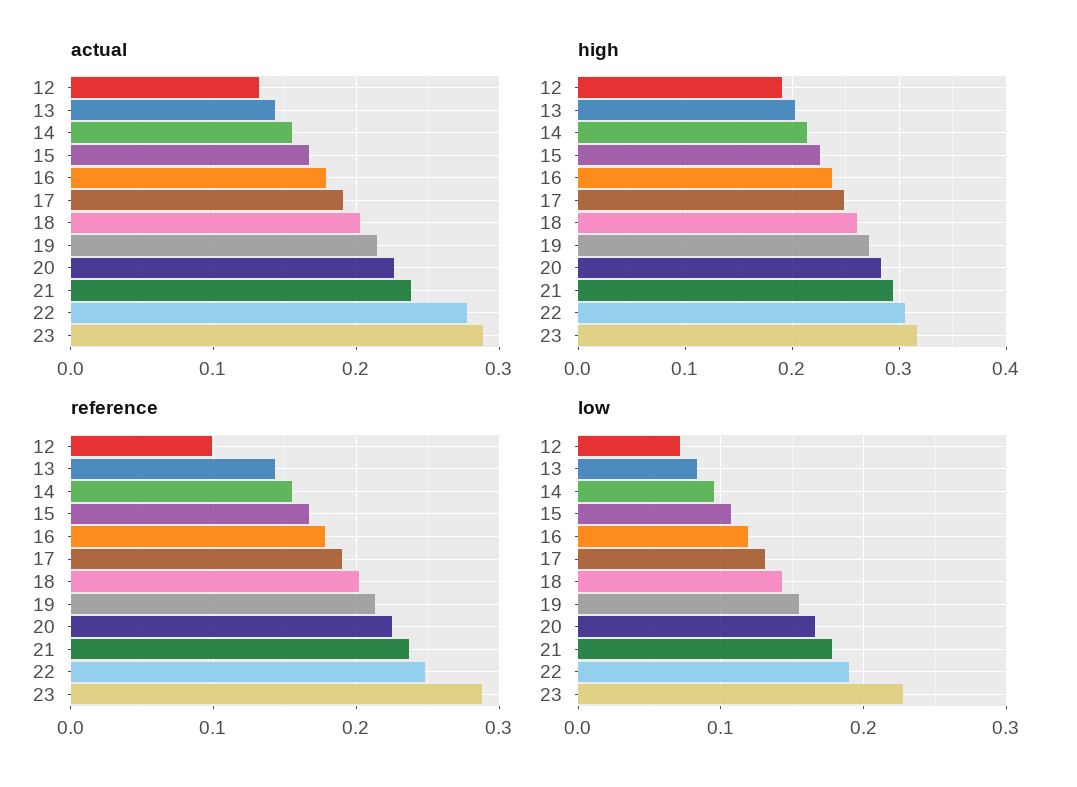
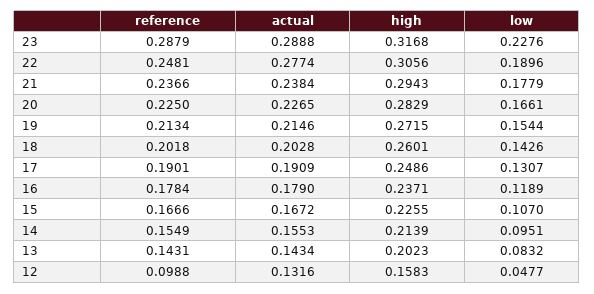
high, 12: 0.19 -> 0.1583
low, 12: 0.07 -> 0.0477

